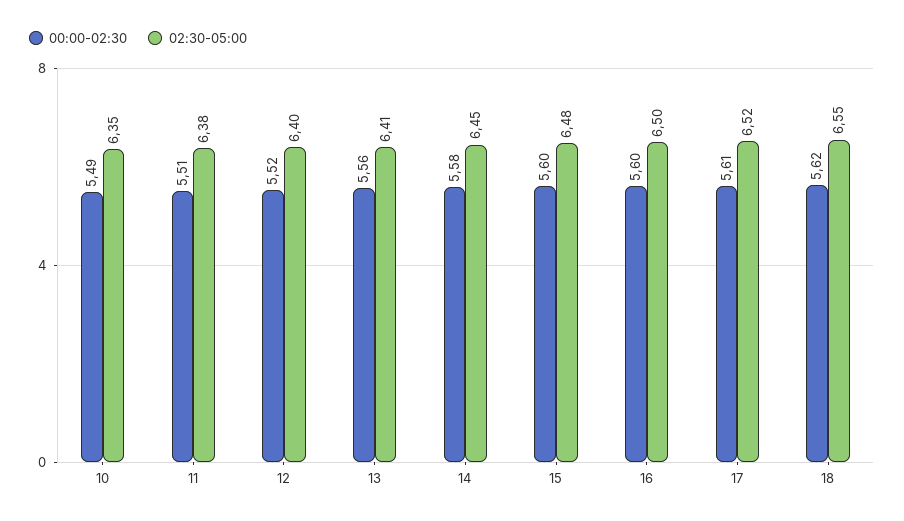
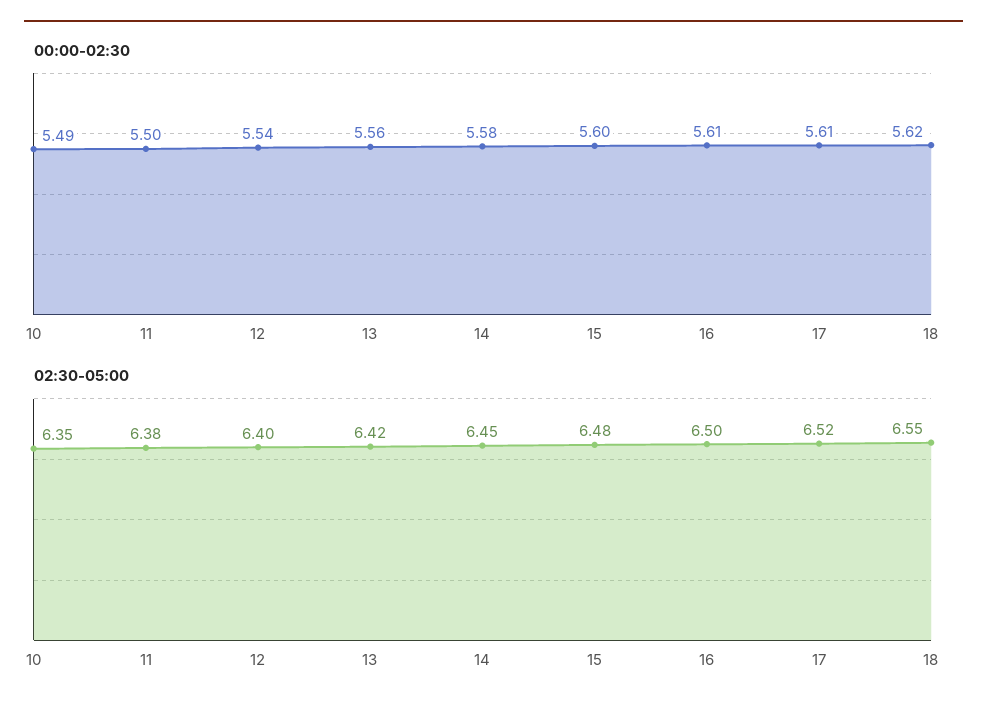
00:00-02:30, 11: 5.51 -> 5.5
00:00-02:30, 12: 5.52 -> 5.54
02:30-05:00, 13: 6.41 -> 6.42
00:00-02:30, 16: 5.6 -> 5.61

